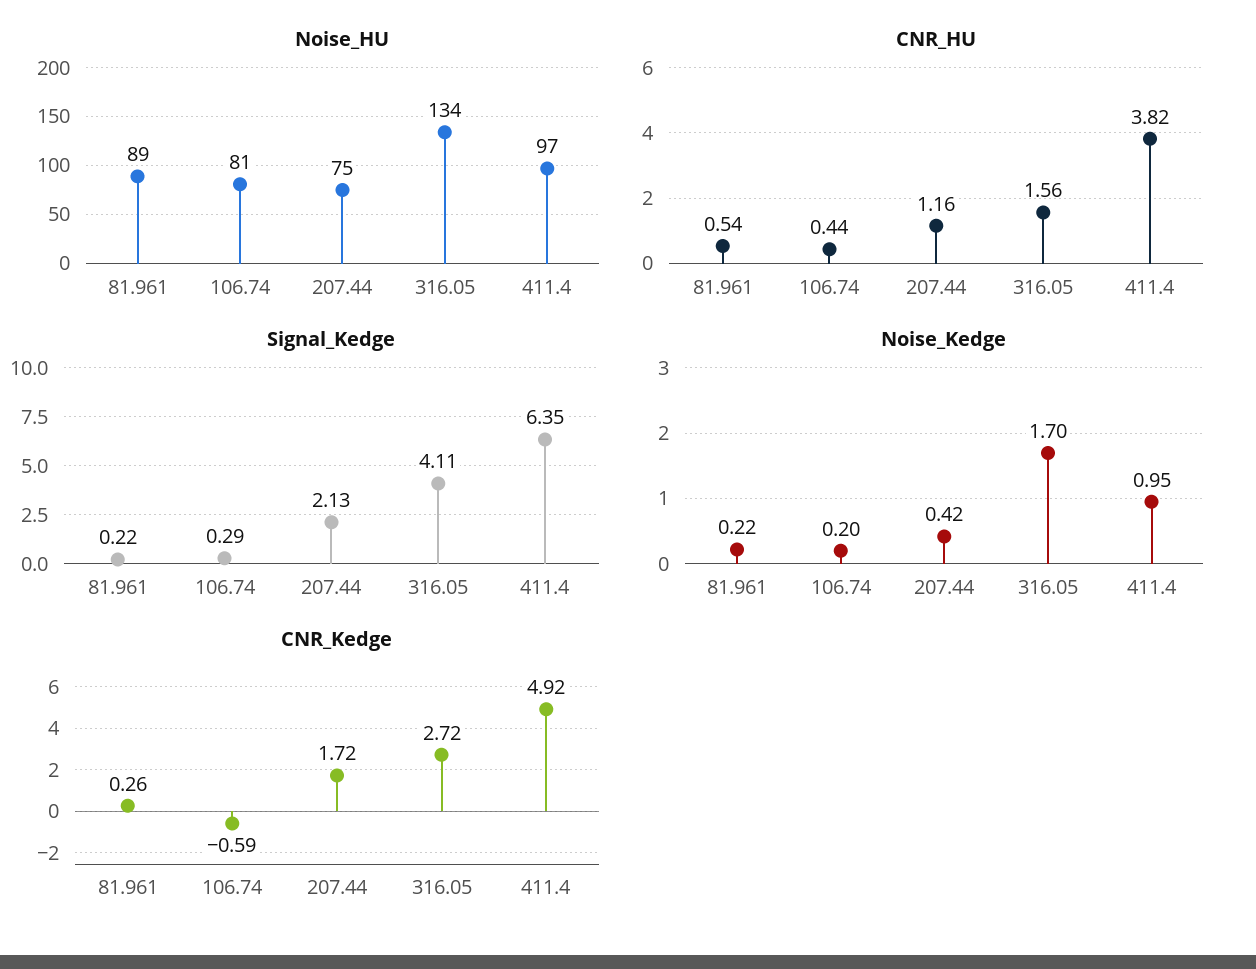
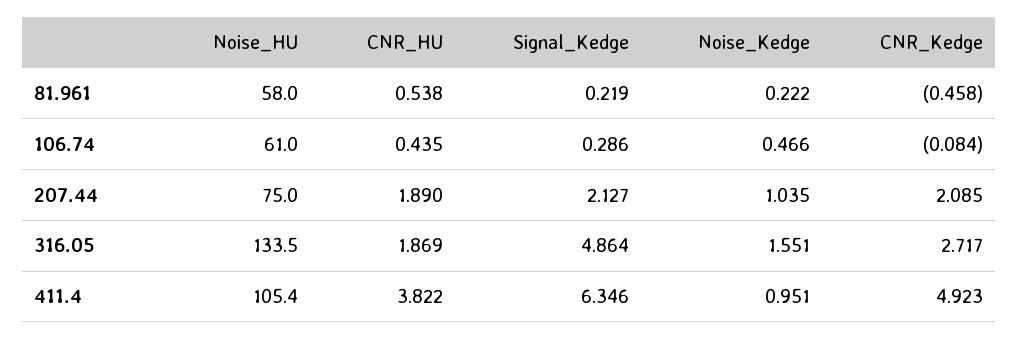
Noise_HU, 81.961: 89 -> 58
Noise_HU, 106.74: 81 -> 61
Noise_HU, 411.4: 97 -> 105.4
CNR_HU, 207.44: 1.16 -> 1.89
CNR_HU, 316.05: 1.56 -> 1.869
Signal_Kedge, 316.05: 4.11 -> 4.864
Noise_Kedge, 106.74: 0.2 -> 0.466
Noise_Kedge, 207.44: 0.42 -> 1.035
Noise_Kedge, 316.05: 1.7 -> 1.551
CNR_Kedge, 81.961: 0.26 -> -0.458
CNR_Kedge, 106.74: -0.59 -> -0.084
CNR_Kedge, 207.44: 1.72 -> 2.085

